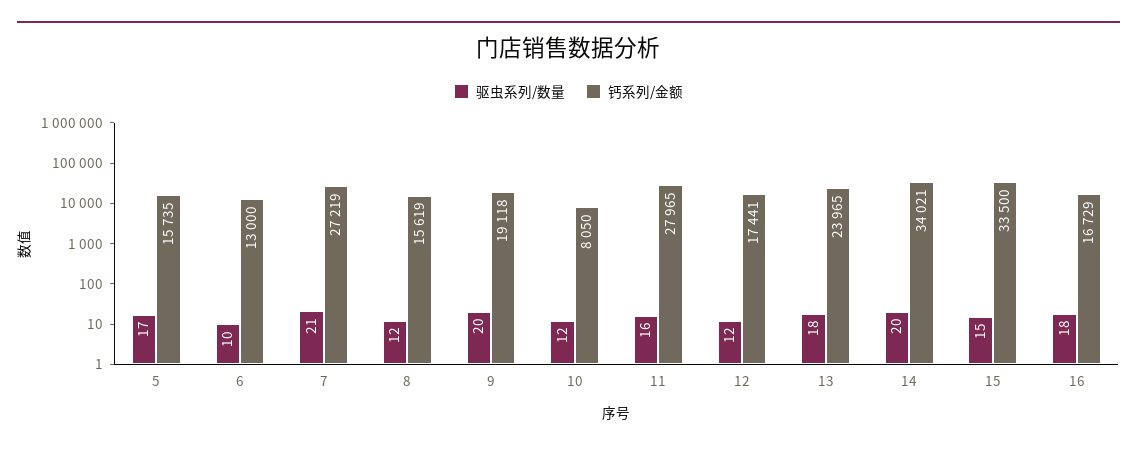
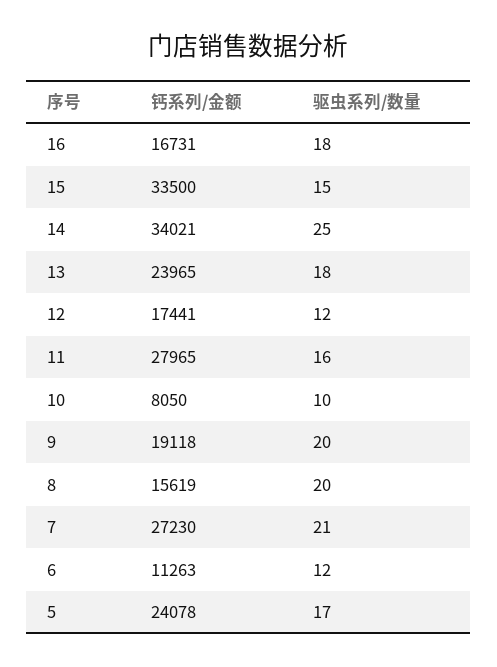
钙系列/金额, 5: 15735 -> 24078
驱虫系列/数量, 6: 10 -> 12
钙系列/金额, 6: 13000 -> 11263
钙系列/金额, 7: 27219 -> 27230
驱虫系列/数量, 8: 12 -> 20
驱虫系列/数量, 10: 12 -> 10
驱虫系列/数量, 14: 20 -> 25
钙系列/金额, 16: 16729 -> 16731

